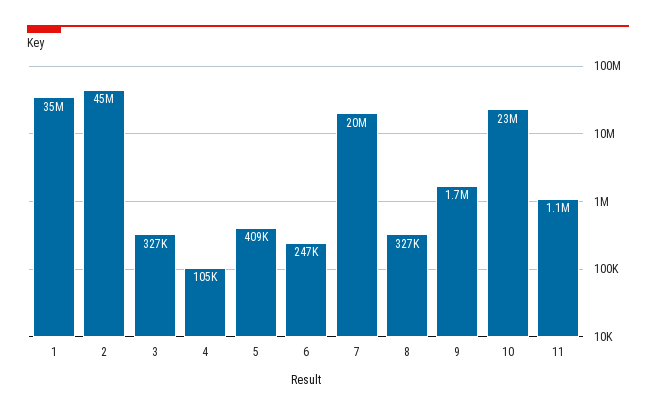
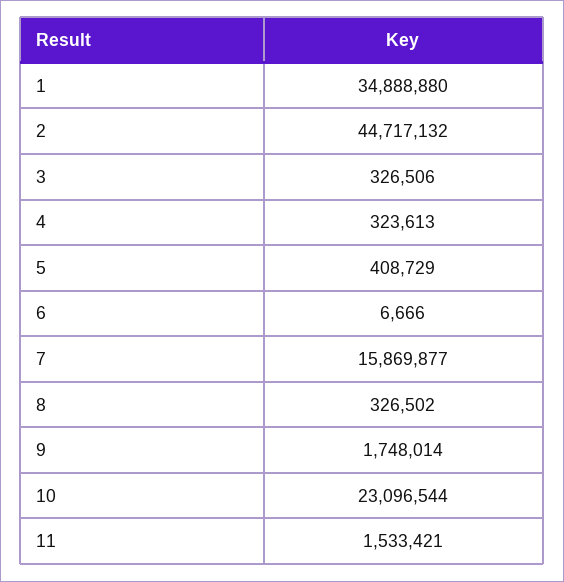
4: 105000 -> 323613
6: 247000 -> 6666
7: 20000000 -> 15869877
11: 1100000 -> 1533421

